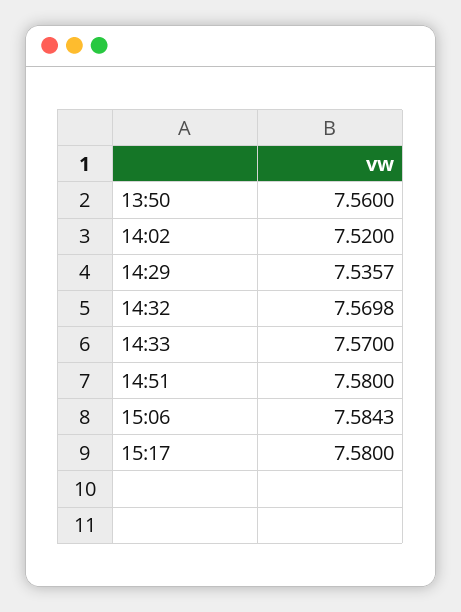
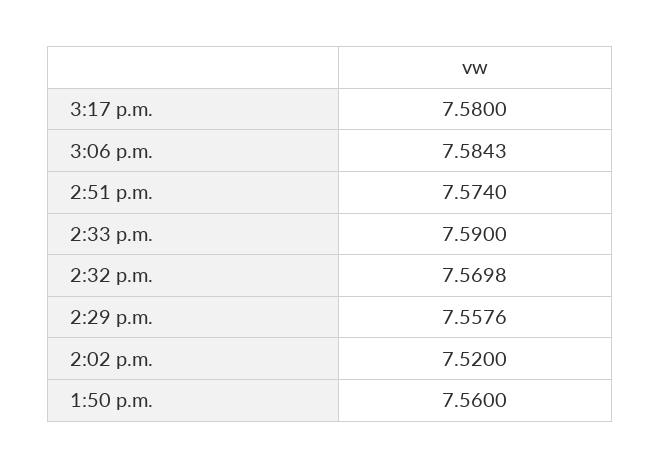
14:29: 7.5357 -> 7.5576
14:33: 7.57 -> 7.59
14:51: 7.58 -> 7.574

